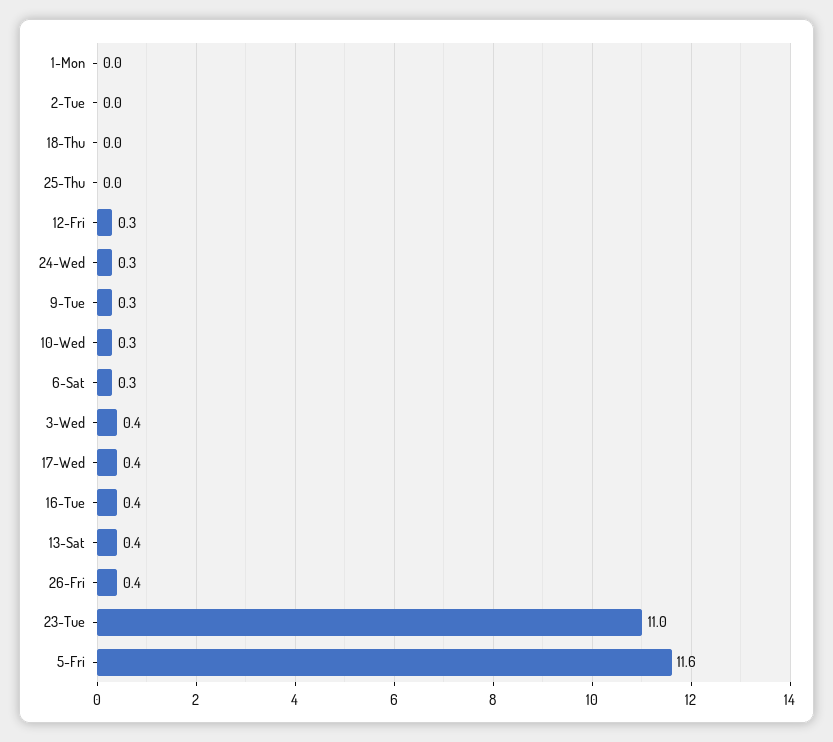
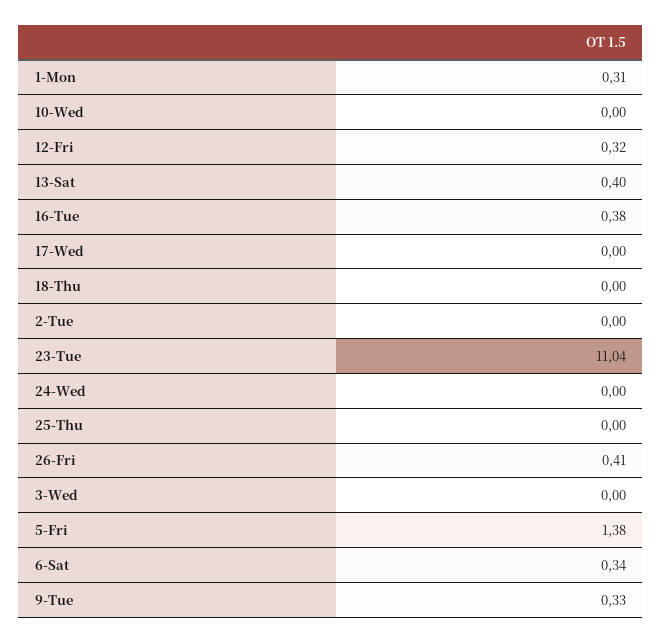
1-Mon: 0 -> 0.31
24-Wed: 0.3 -> 0
10-Wed: 0.3 -> 0
3-Wed: 0.4 -> 0
17-Wed: 0.4 -> 0
5-Fri: 11.6 -> 1.38

